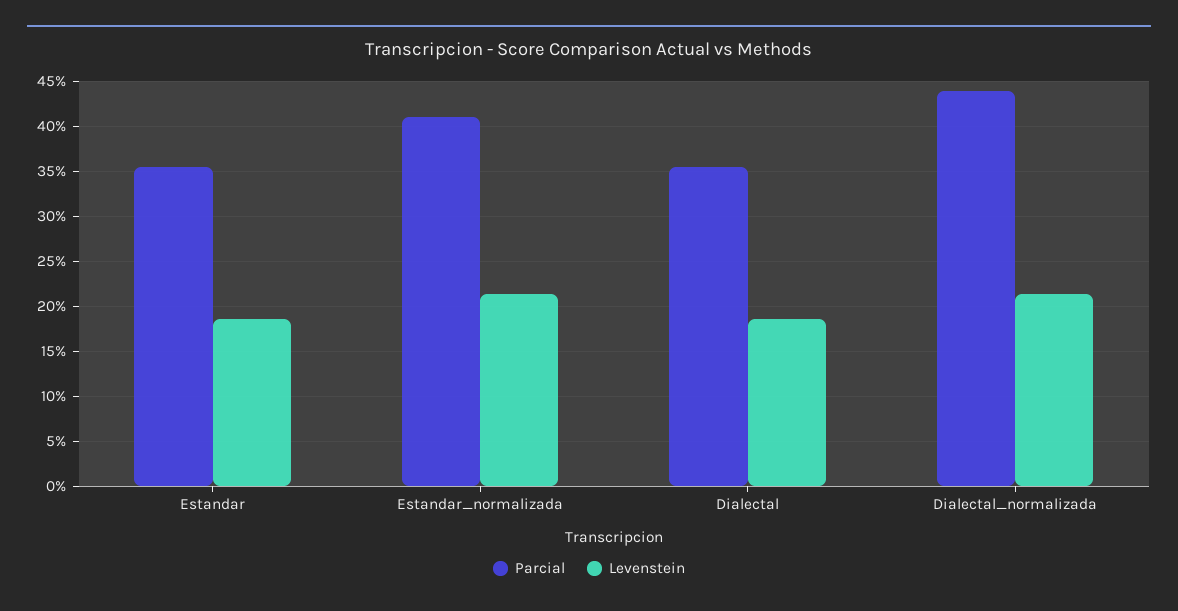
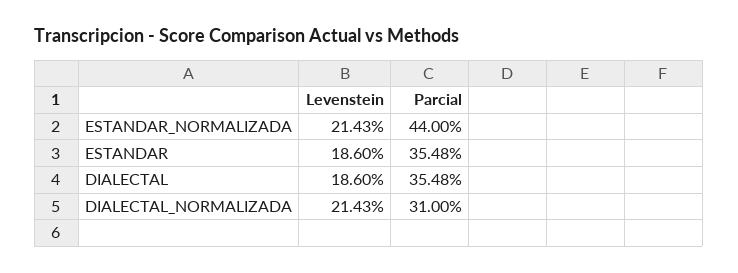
Parcial, Estandar_normalizada: 41 -> 44
Parcial, Dialectal_normalizada: 44 -> 31

